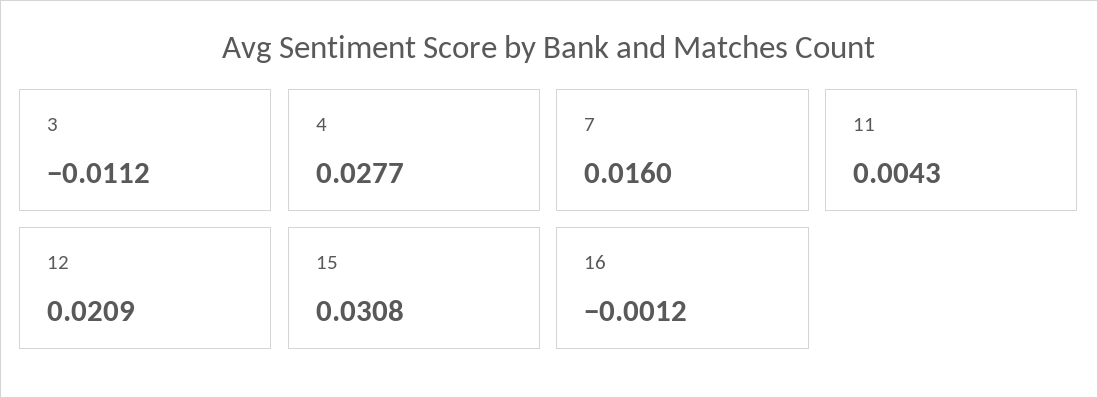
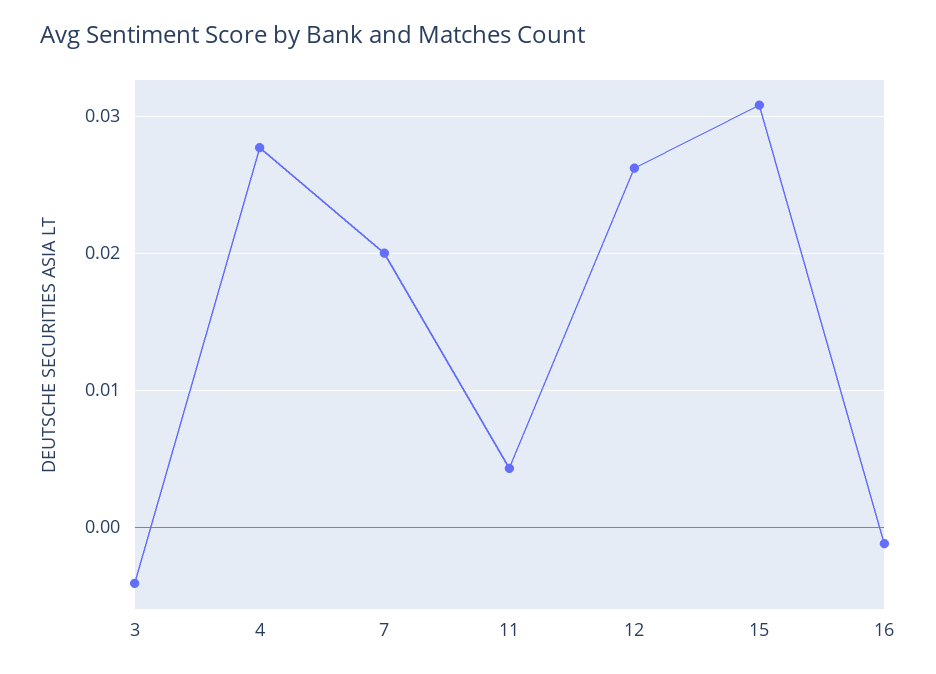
3: -0.0112 -> -0.004
7: 0.016 -> 0.02
12: 0.0209 -> 0.026

